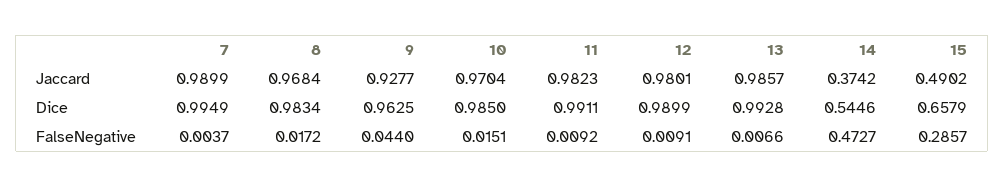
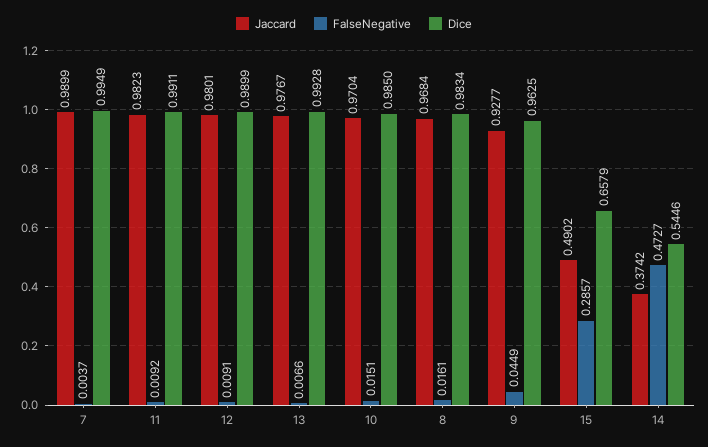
Jaccard, 13: 0.9857 -> 0.9767
FalseNegative, 8: 0.0172 -> 0.0161
FalseNegative, 9: 0.044 -> 0.0449

